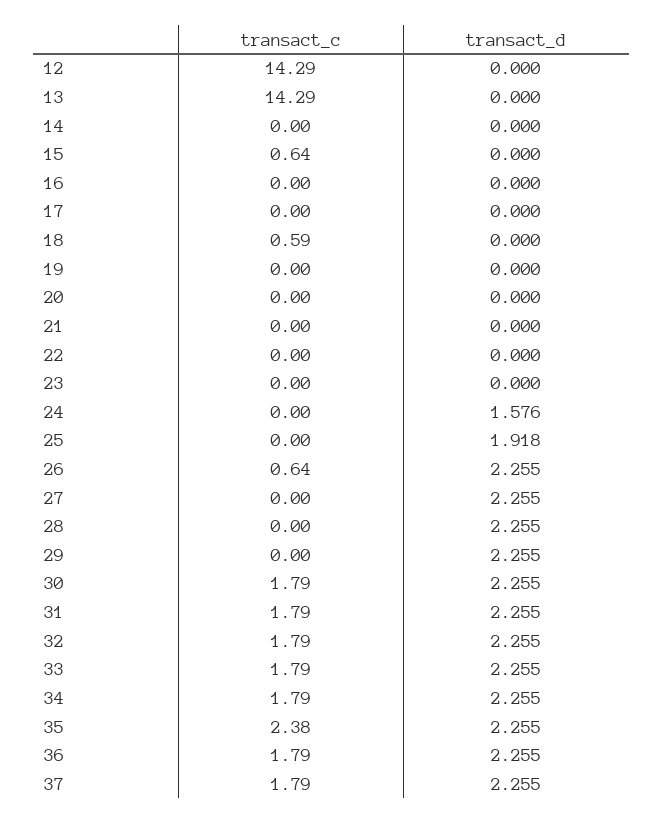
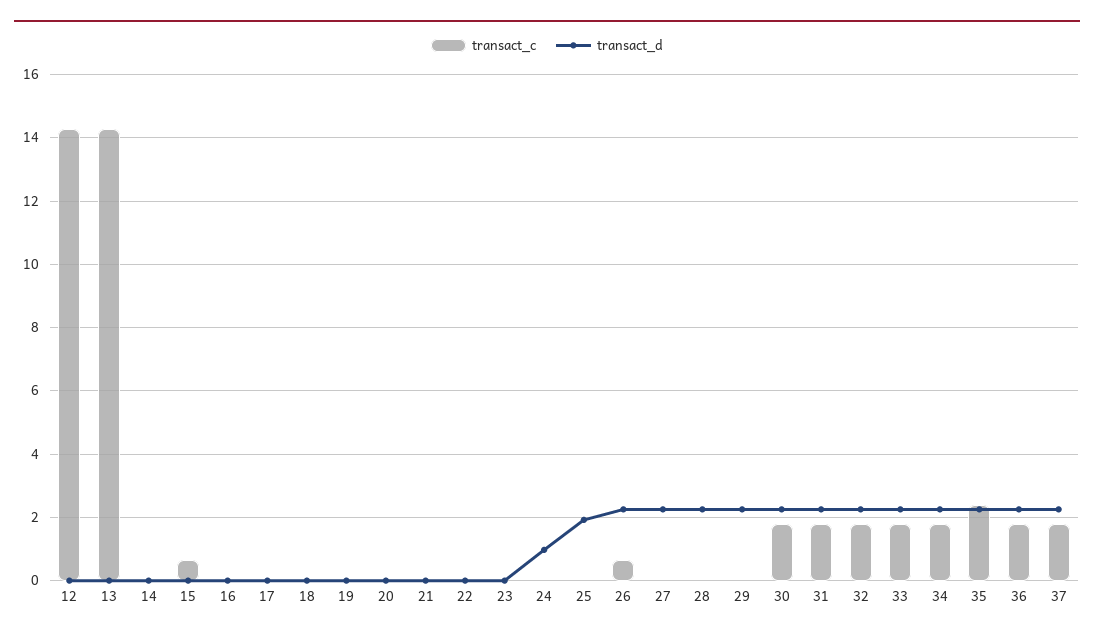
transact_c, 18: 0.59 -> 0
transact_d, 24: 1.576 -> 1

